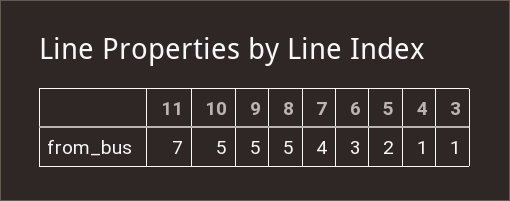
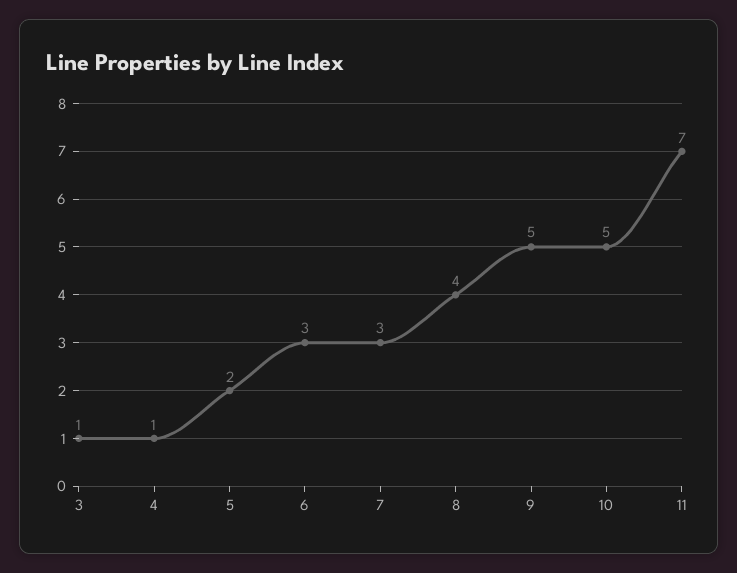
8: 5 -> 4
7: 4 -> 3

